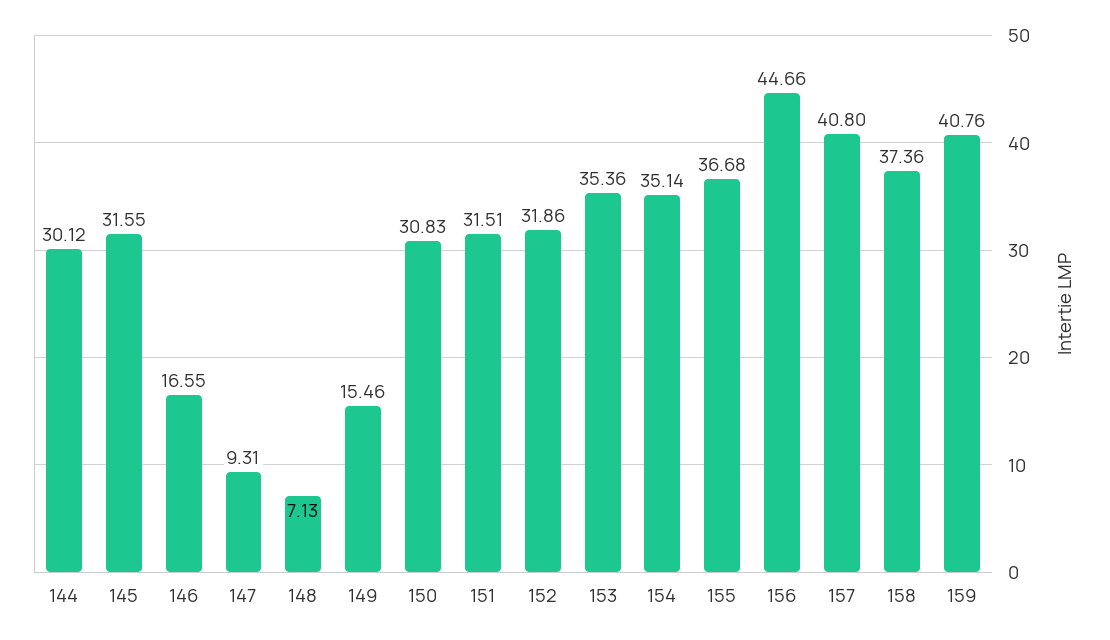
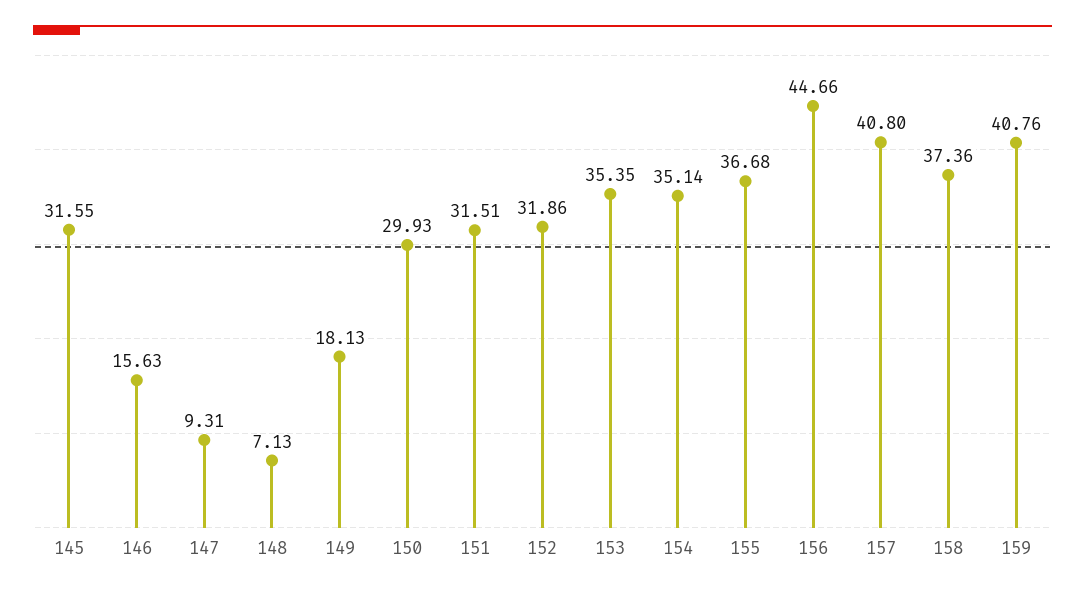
144: 30.12 -> none
146: 16.55 -> 15.63
149: 15.46 -> 18.13
150: 30.83 -> 29.93
153: 35.36 -> 35.35

